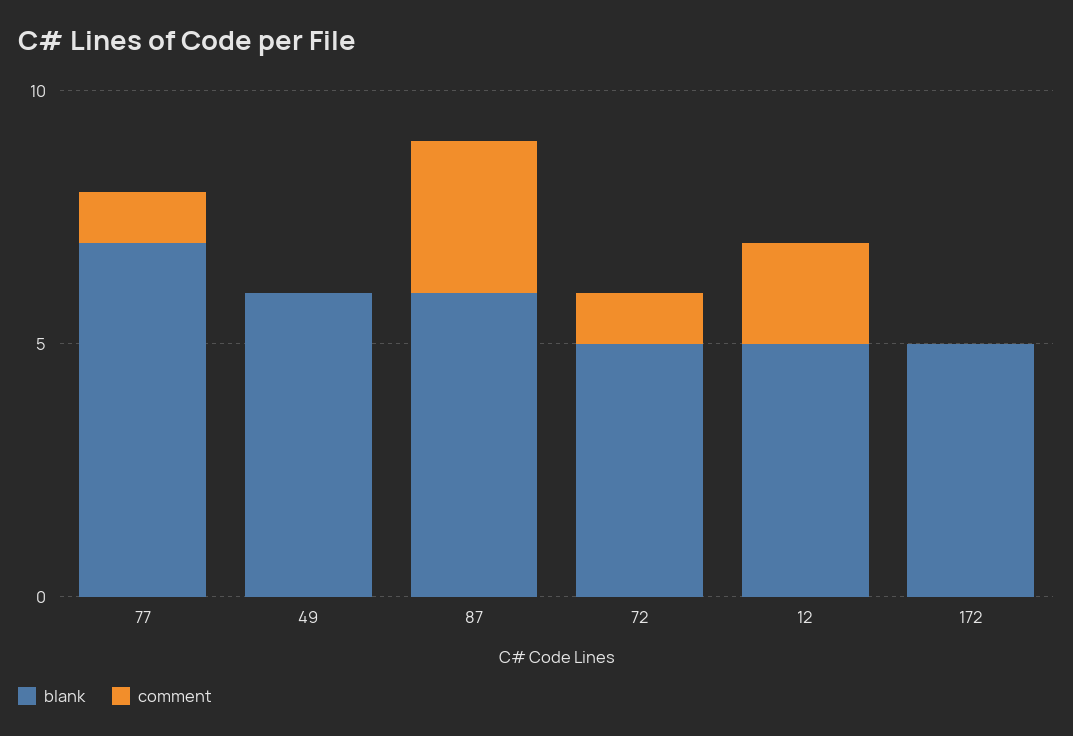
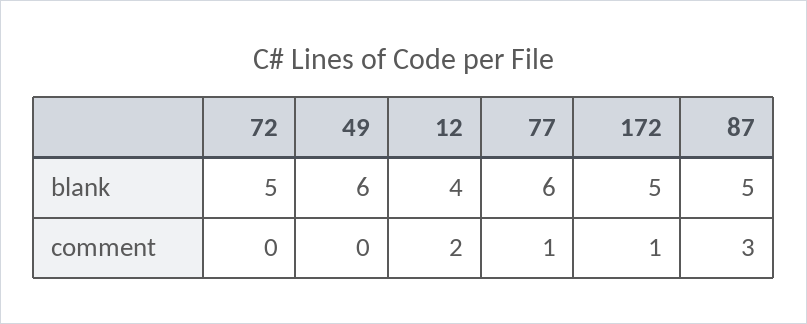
blank, 77: 7 -> 6
blank, 87: 6 -> 5
comment, 72: 1 -> 0
blank, 12: 5 -> 4
comment, 172: 0 -> 1

